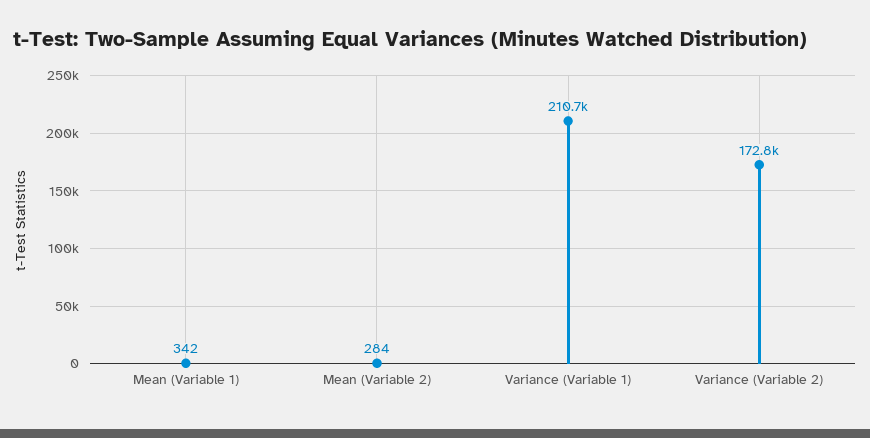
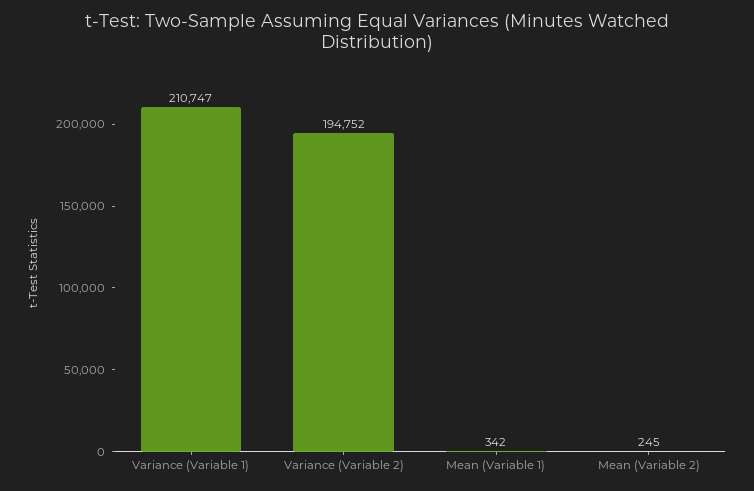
Mean (Variable 2): 284 -> 245
Variance (Variable 2): 172800 -> 194752

